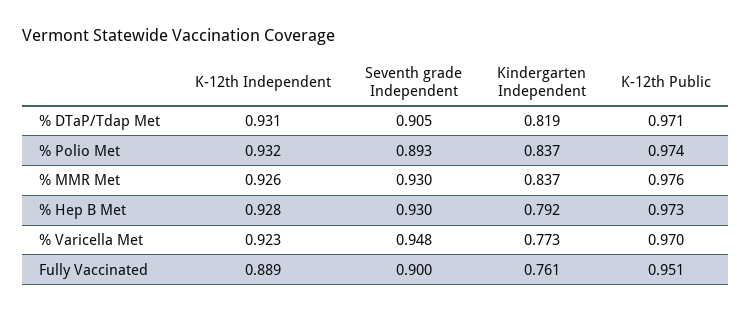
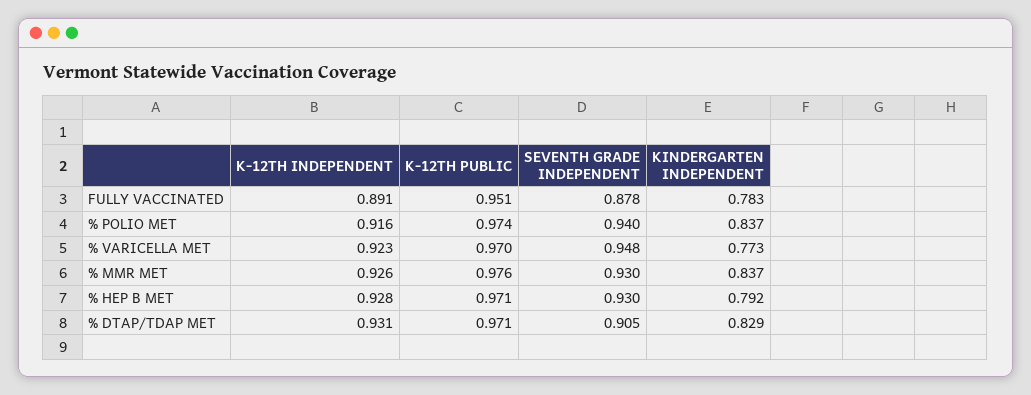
Kindergarten Independent, % DTaP/Tdap Met: 0.819 -> 0.829
K-12th Independent, % Polio Met: 0.932 -> 0.916
Seventh grade Independent, % Polio Met: 0.893 -> 0.94
K-12th Public, % Hep B Met: 0.973 -> 0.971
K-12th Independent, Fully Vaccinated: 0.889 -> 0.891
Seventh grade Independent, Fully Vaccinated: 0.9 -> 0.878
Kindergarten Independent, Fully Vaccinated: 0.761 -> 0.783

